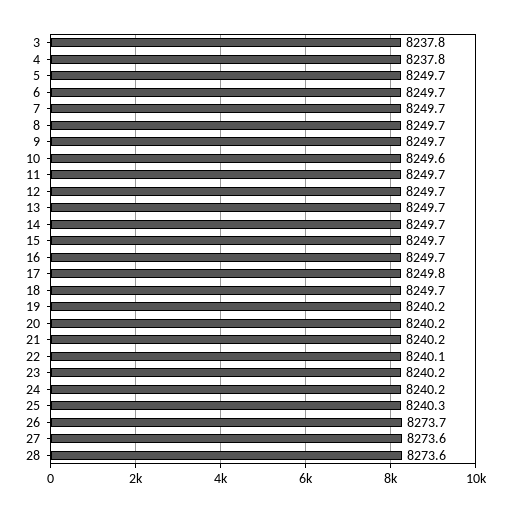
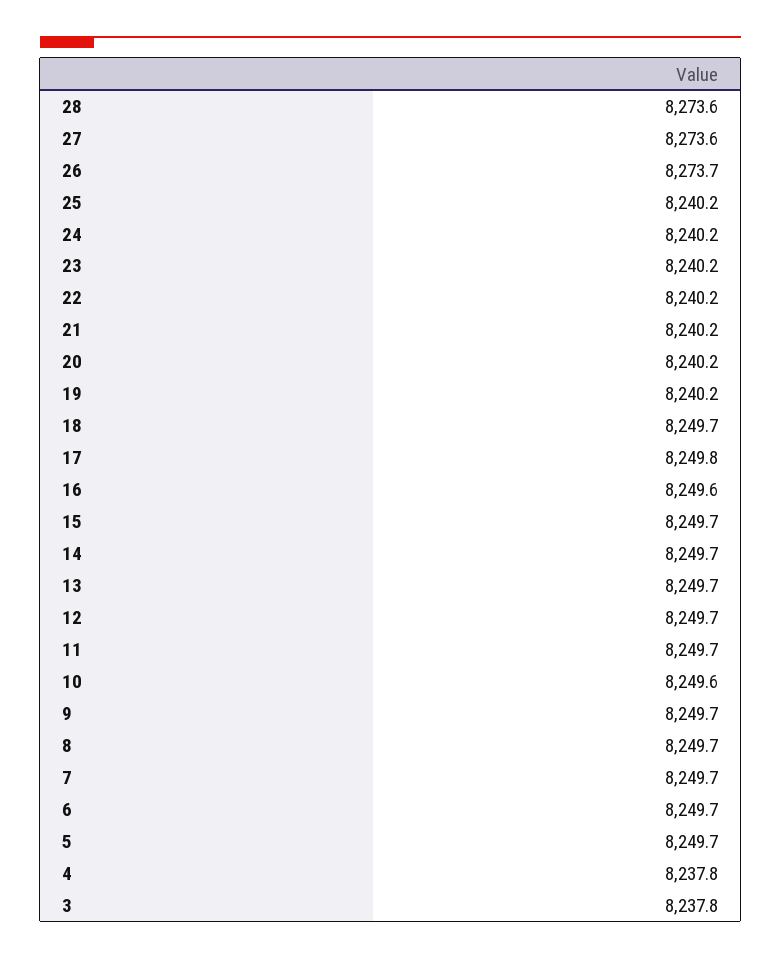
16: 8249.7 -> 8249.6
22: 8240.1 -> 8240.2
25: 8240.3 -> 8240.2

